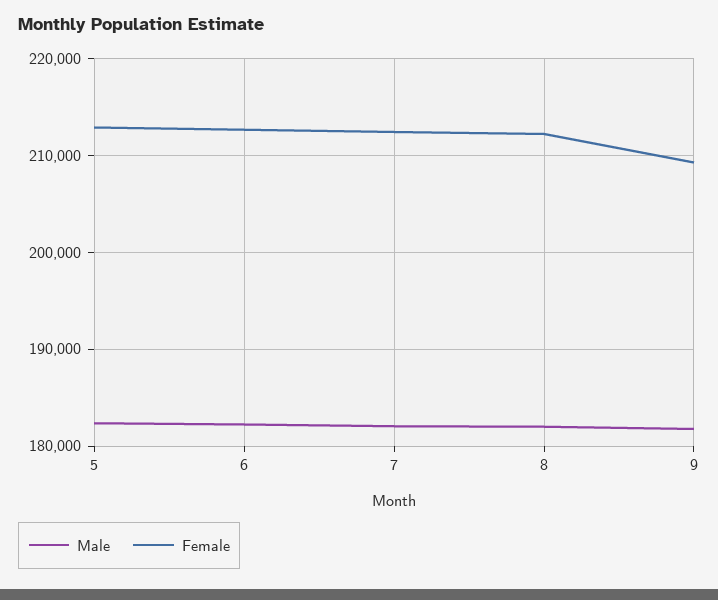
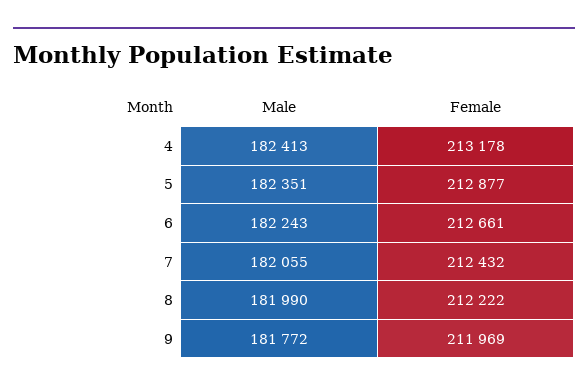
Female, 9: 209000 -> 211969
Male, 4: none -> 182413
Female, 4: none -> 213178

